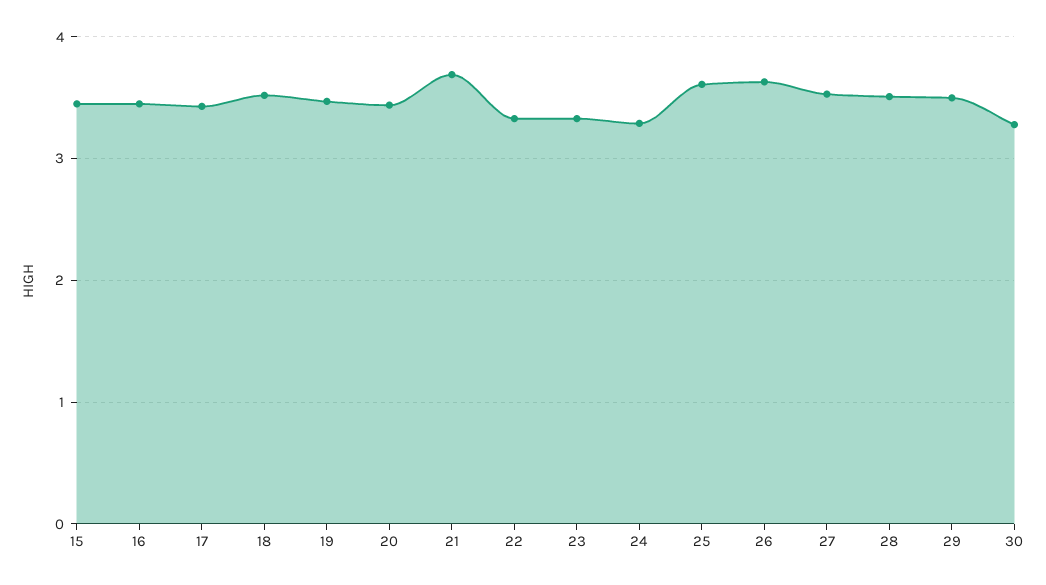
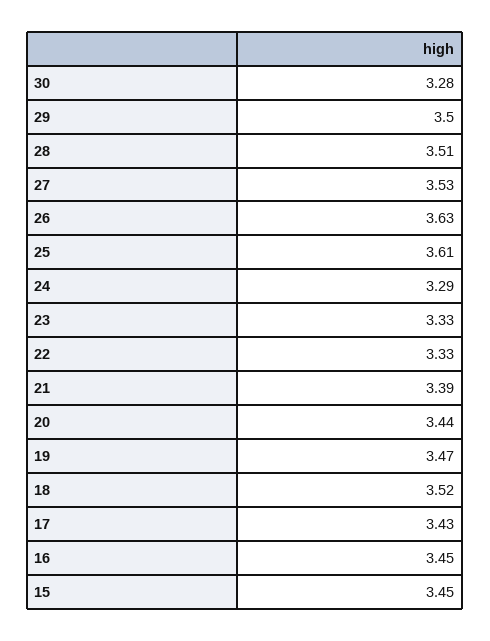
21: 3.7 -> 3.39

